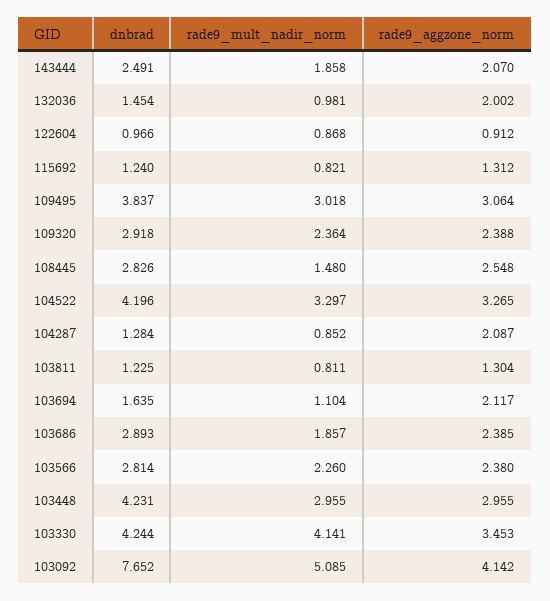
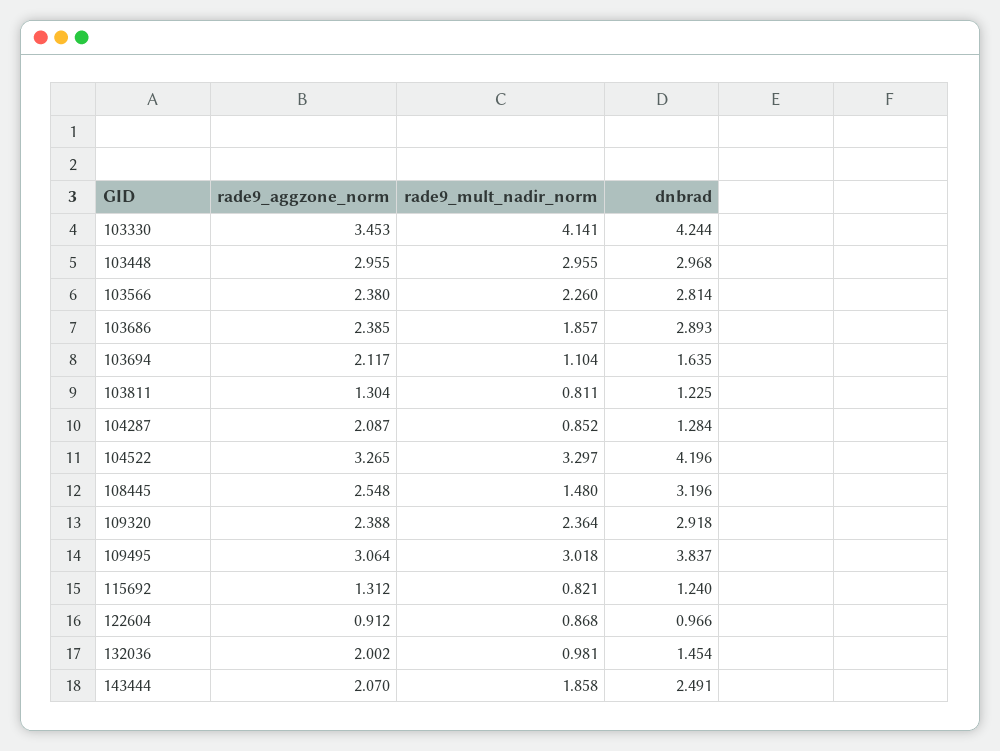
dnbrad, 108445: 2.826 -> 3.196
dnbrad, 103448: 4.231 -> 2.968
dnbrad, 103092: 7.652 -> none
rade9_mult_nadir_norm, 103092: 5.085 -> none
rade9_aggzone_norm, 103092: 4.142 -> none

